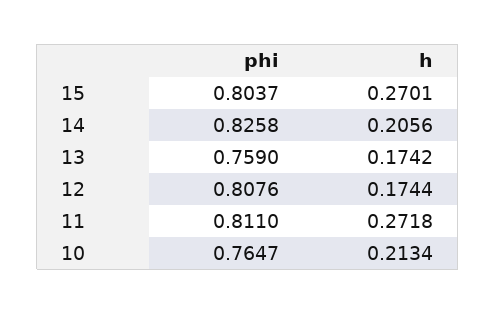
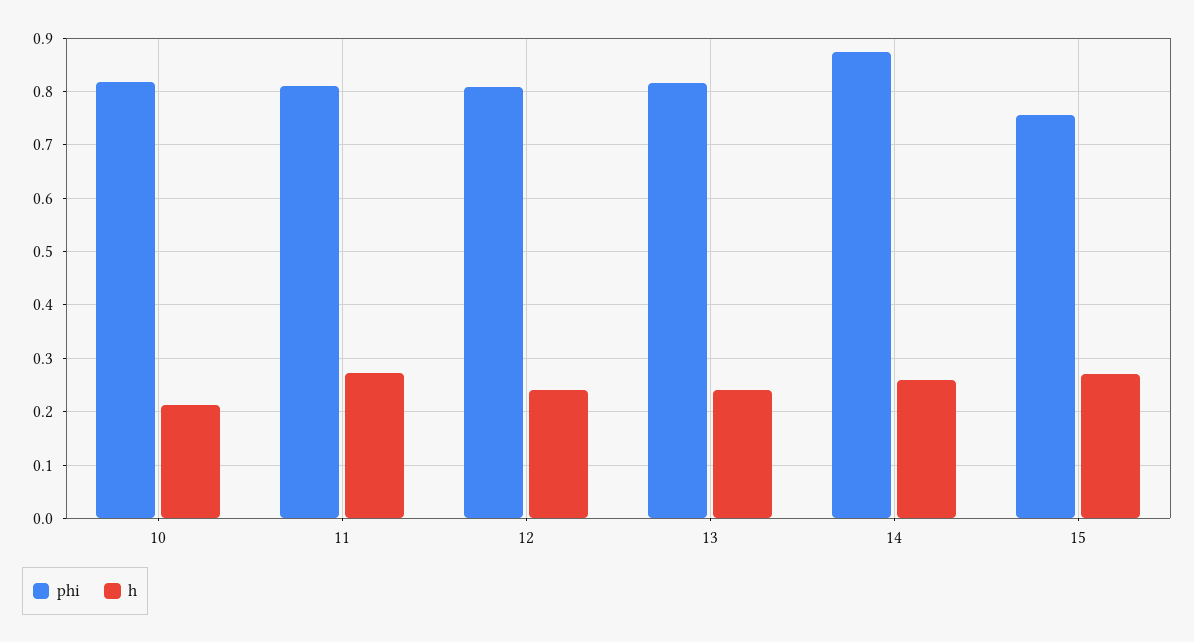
phi, 15: 0.8037 -> 0.76
phi, 14: 0.8258 -> 0.88
h, 14: 0.2056 -> 0.26
phi, 13: 0.759 -> 0.82
h, 13: 0.1742 -> 0.24
h, 12: 0.1744 -> 0.24
phi, 10: 0.7647 -> 0.82

